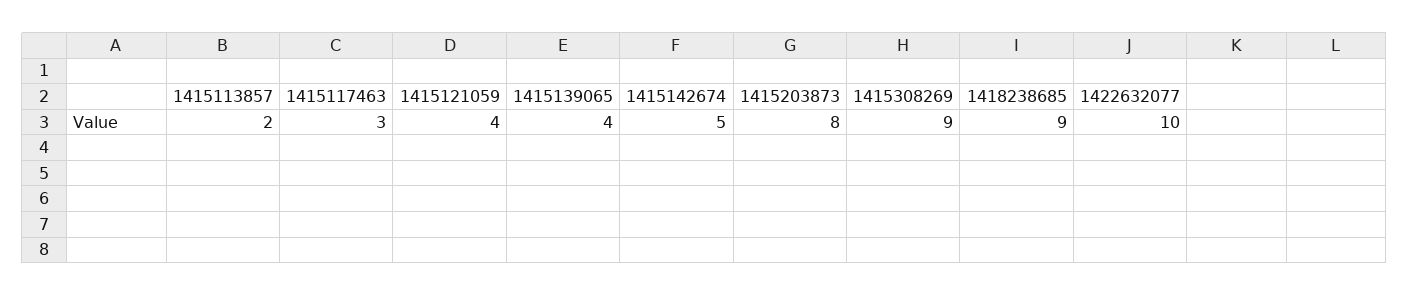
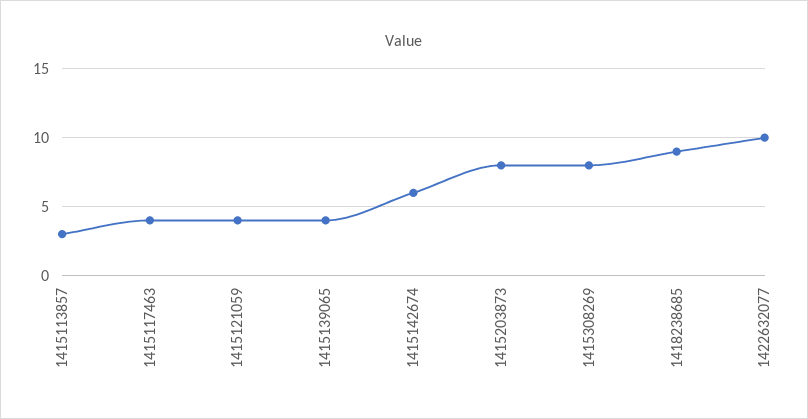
1415113857: 2 -> 3
1415117463: 3 -> 4
1415142674: 5 -> 6
1415308269: 9 -> 8

